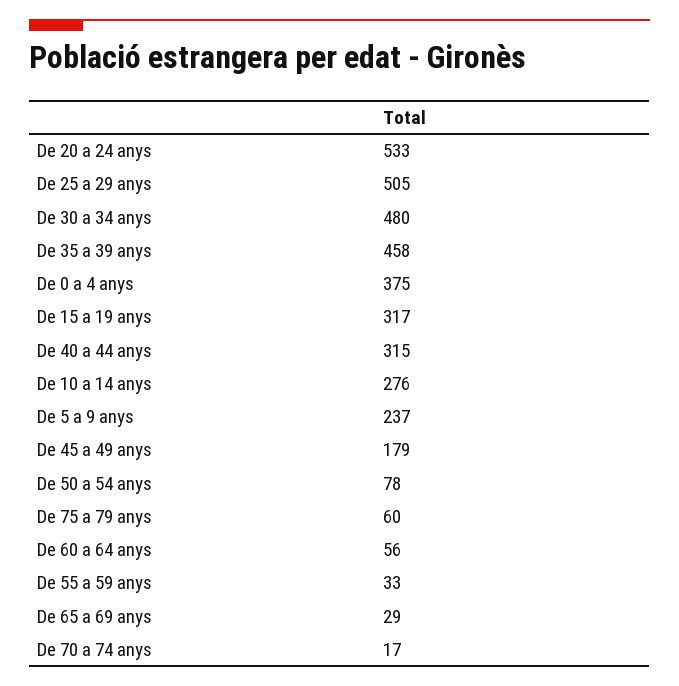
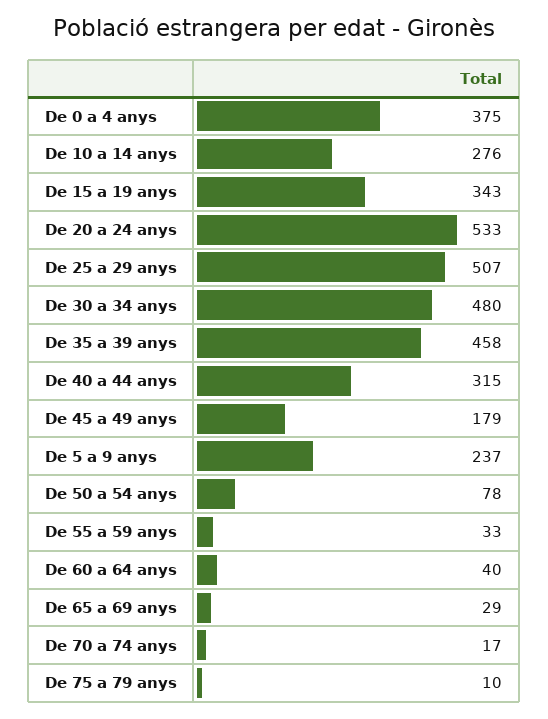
De 25 a 29 anys: 505 -> 507
De 15 a 19 anys: 317 -> 343
De 75 a 79 anys: 60 -> 10
De 60 a 64 anys: 56 -> 40

